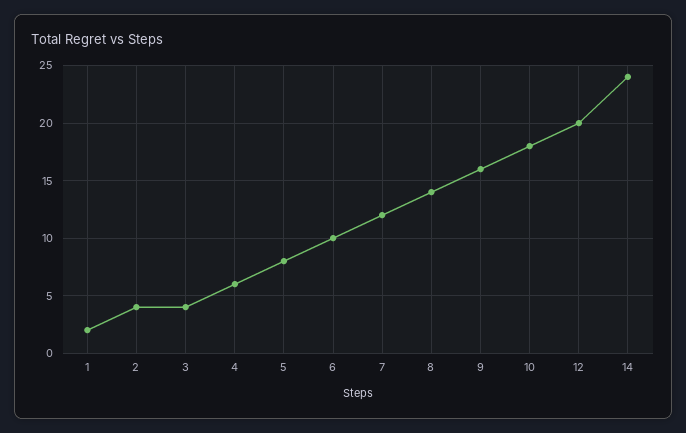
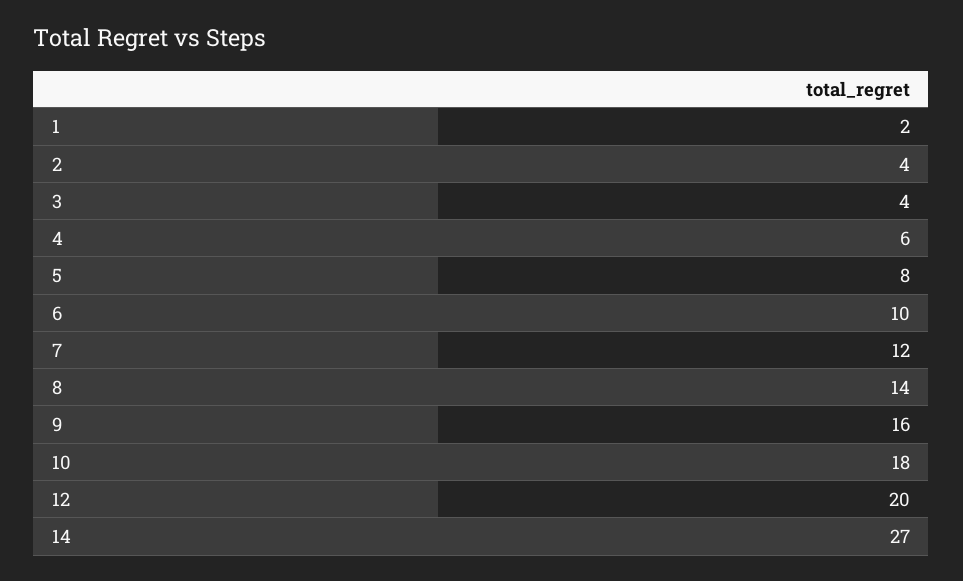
14: 24 -> 27

